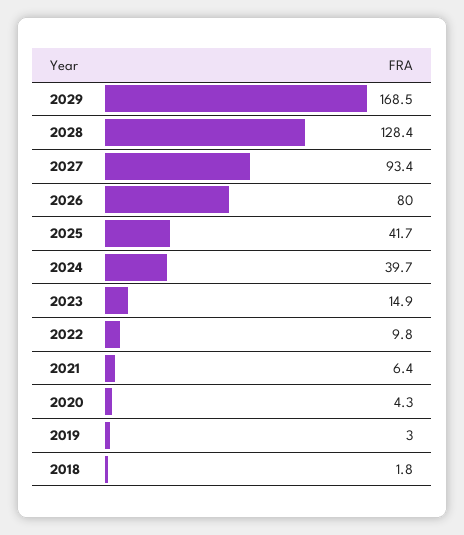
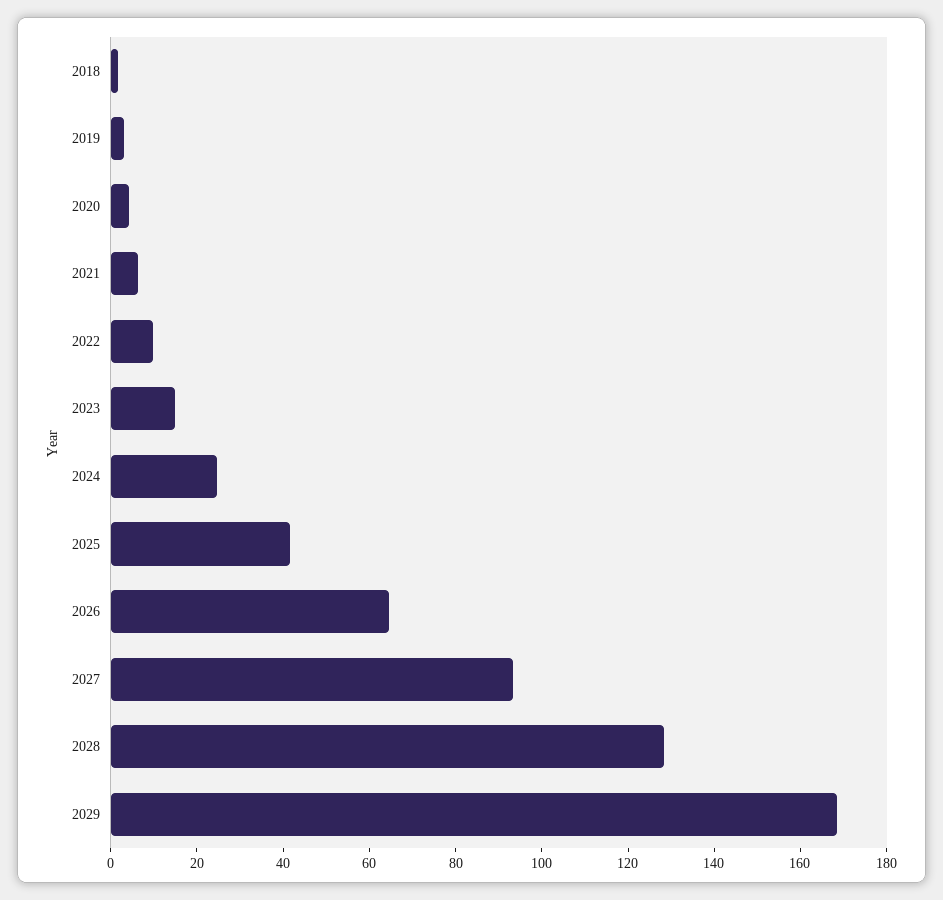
2026: 80 -> 65
2024: 39.7 -> 25

